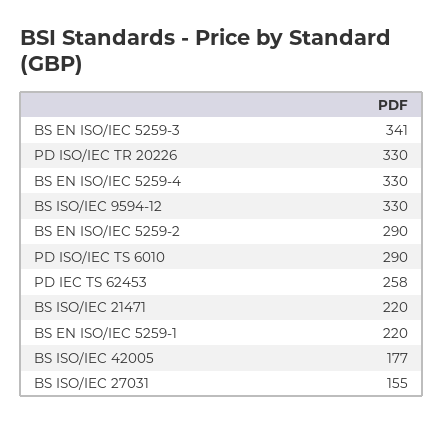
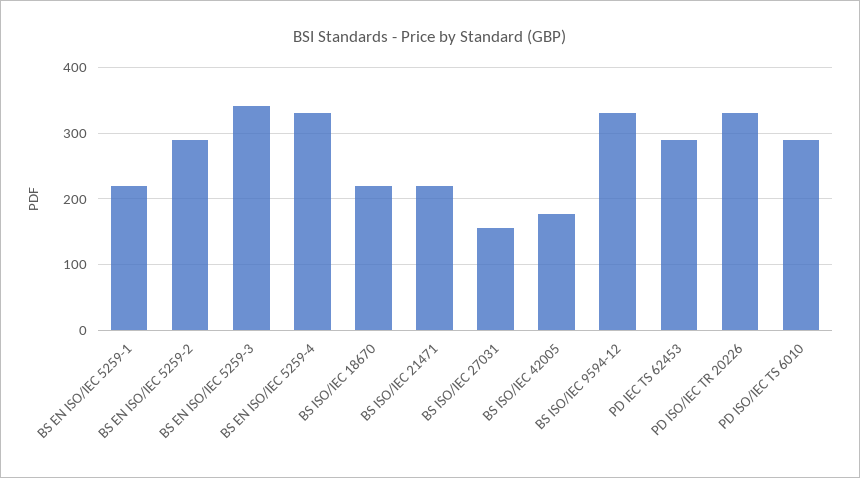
PD IEC TS 62453: 258 -> 290
BS ISO/IEC 18670: none -> 220

